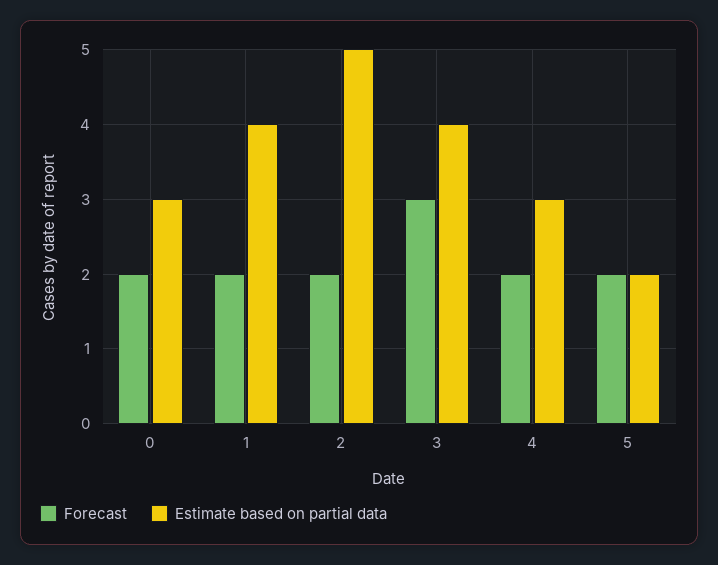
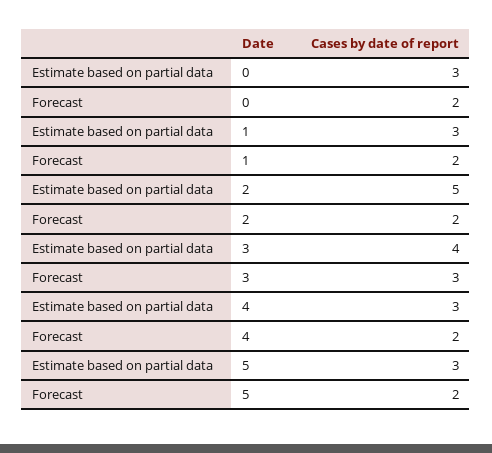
Estimate based on partial data, 1: 4 -> 3
Estimate based on partial data, 5: 2 -> 3

